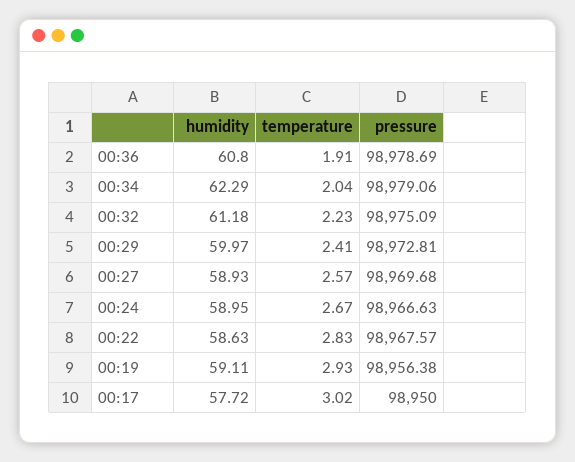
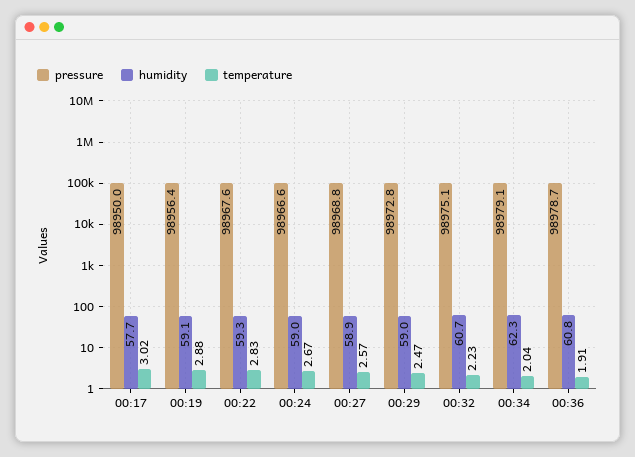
humidity, 00:32: 61.18 -> 60.7
humidity, 00:29: 59.97 -> 59
temperature, 00:29: 2.41 -> 2.47
pressure, 00:27: 98969.68 -> 98968.8
humidity, 00:22: 58.63 -> 59.3
temperature, 00:19: 2.93 -> 2.88

